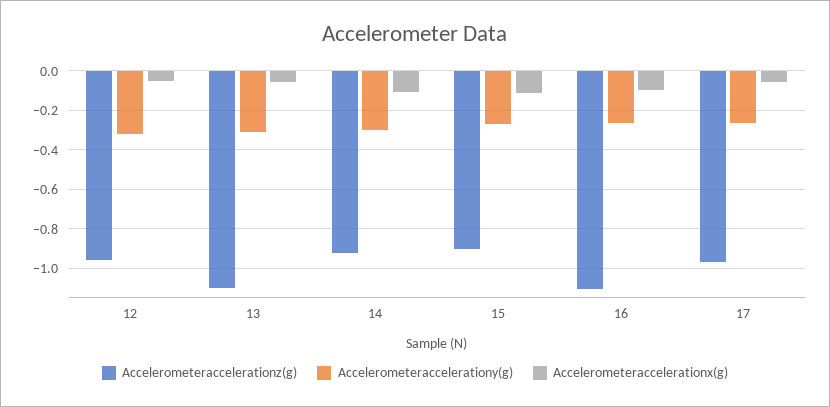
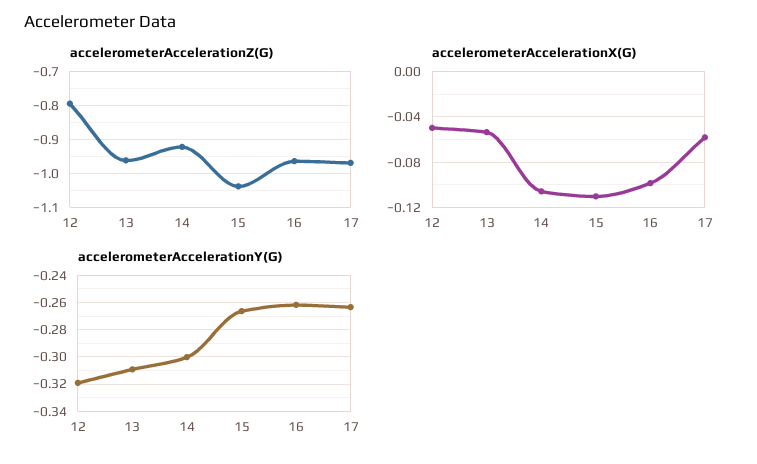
Accelerometeraccelerationz(g), 12: -0.95 -> -0.8
Accelerometeraccelerationz(g), 13: -1.1 -> -0.96
Accelerometeraccelerationz(g), 15: -0.9 -> -1.04
Accelerometeraccelerationz(g), 16: -1.1 -> -0.96

